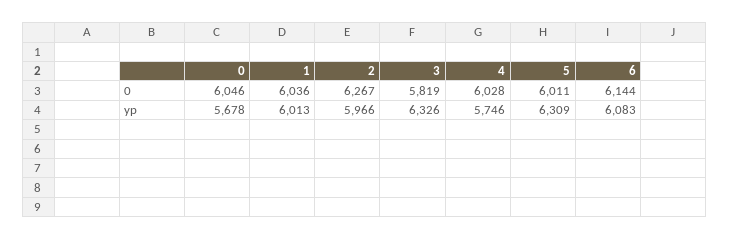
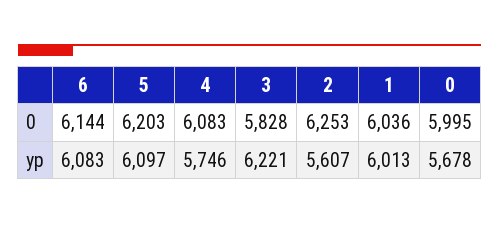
0, 0: 6046 -> 5995
2, 0: 6267 -> 6253
3, 0: 5819 -> 5828
4, 0: 6028 -> 6083
5, 0: 6011 -> 6203
2, yp: 5966 -> 5607
3, yp: 6326 -> 6221
5, yp: 6309 -> 6097

